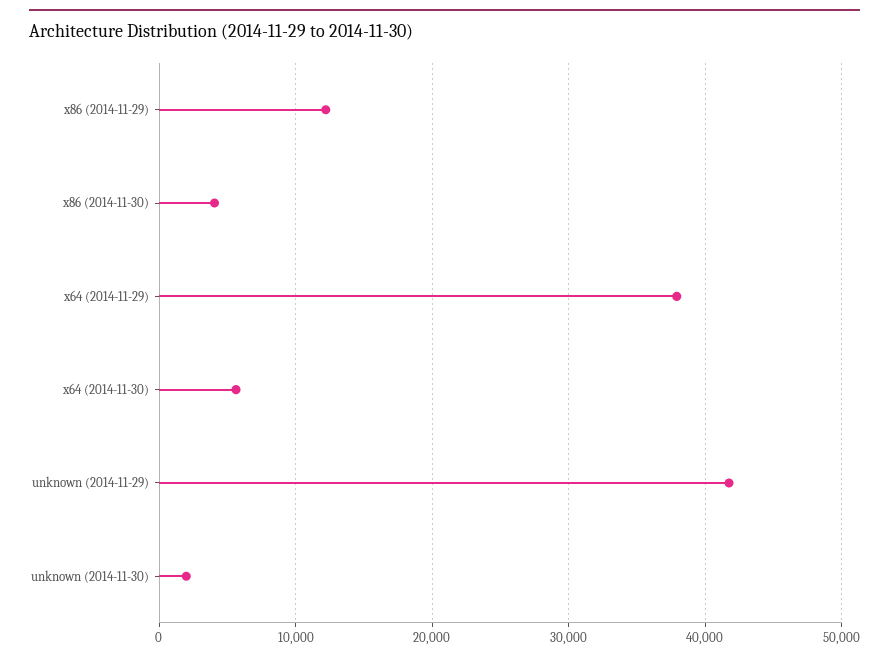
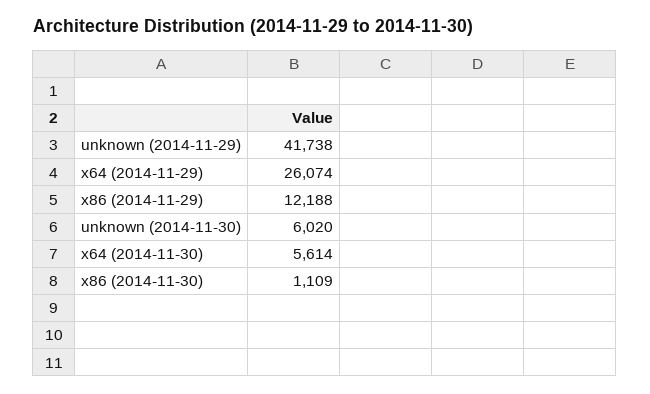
x86 (2014-11-30): 4000 -> 1109
x64 (2014-11-29): 38000 -> 26074
unknown (2014-11-30): 2000 -> 6020

